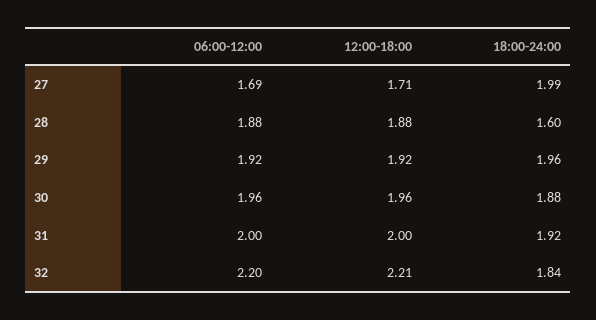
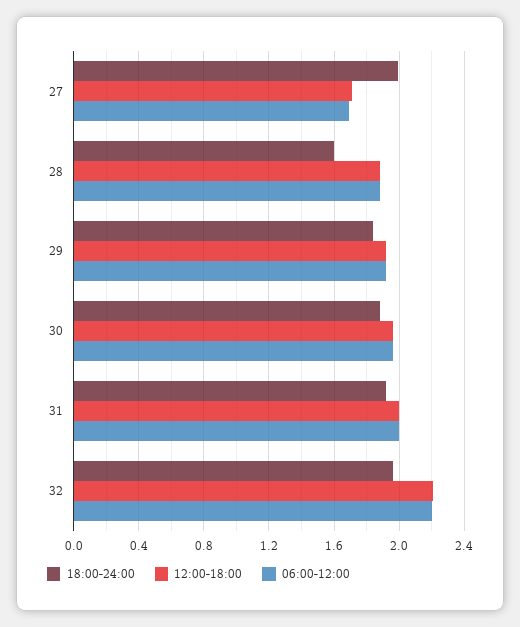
18:00-24:00, 29: 1.96 -> 1.85
18:00-24:00, 32: 1.84 -> 1.95

